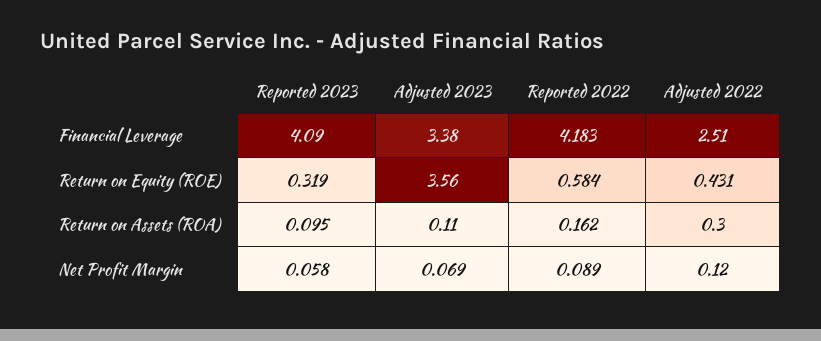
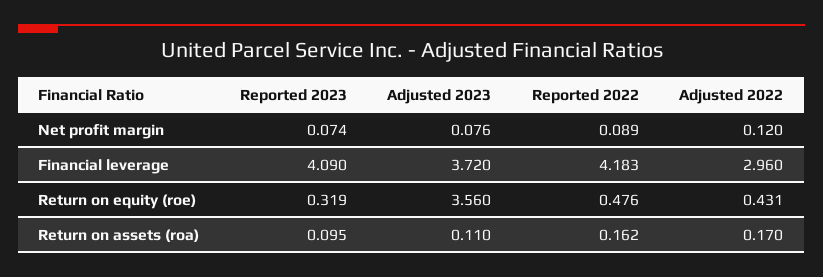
Adjusted 2023, Financial Leverage: 3.38 -> 3.72
Adjusted 2022, Financial Leverage: 2.51 -> 2.96
Reported 2022, Return on Equity (ROE): 0.584 -> 0.476
Adjusted 2022, Return on Assets (ROA): 0.3 -> 0.17
Reported 2023, Net Profit Margin: 0.058 -> 0.074
Adjusted 2023, Net Profit Margin: 0.069 -> 0.076

